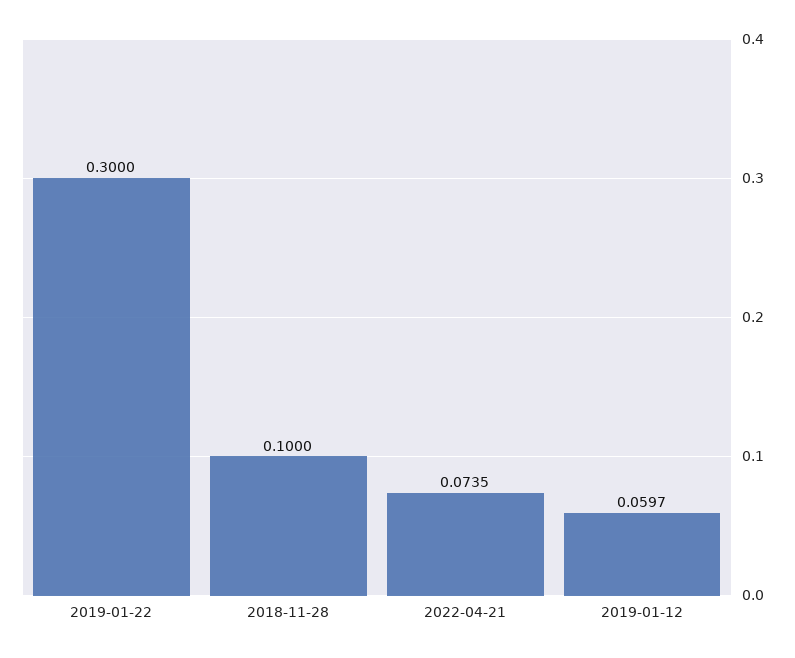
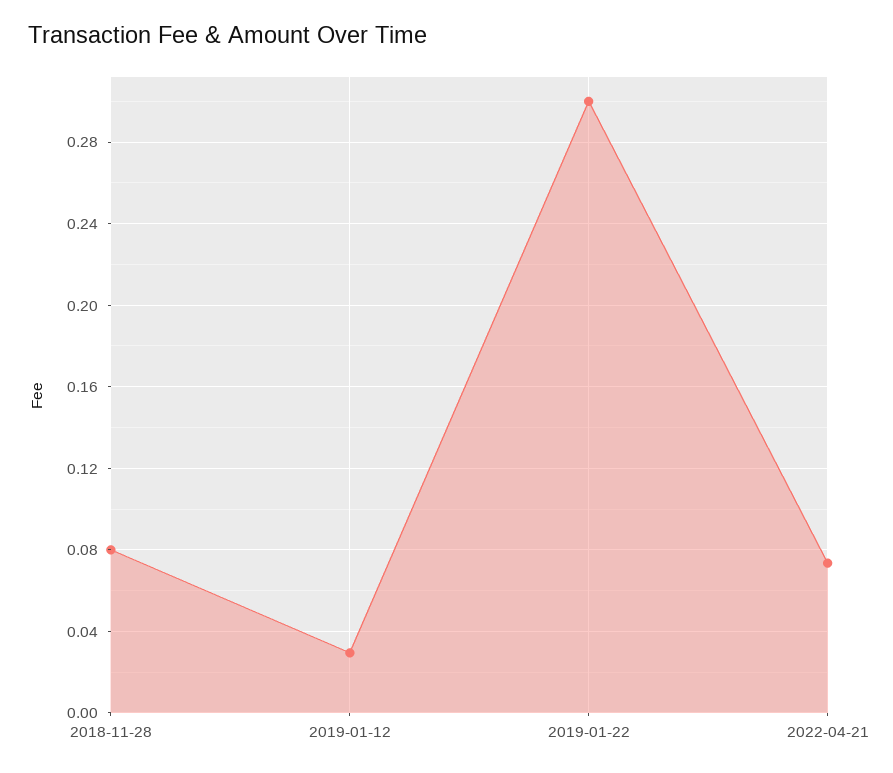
2018-11-28: 0.1 -> 0.08
2019-01-12: 0.0597 -> 0.03

